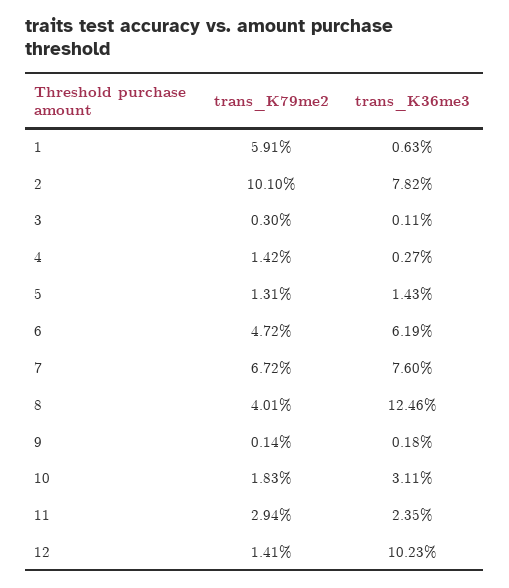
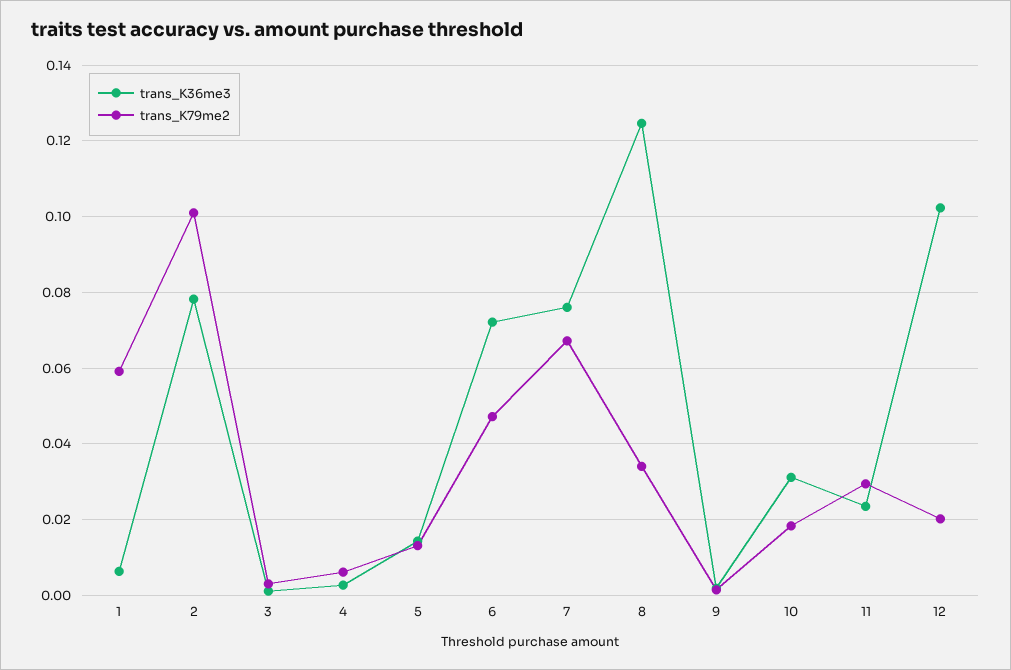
trans_K79me2, 4: 0.0142 -> 0.006
trans_K36me3, 6: 0.0619 -> 0.072
trans_K79me2, 8: 0.0401 -> 0.034
trans_K79me2, 12: 0.0141 -> 0.02

